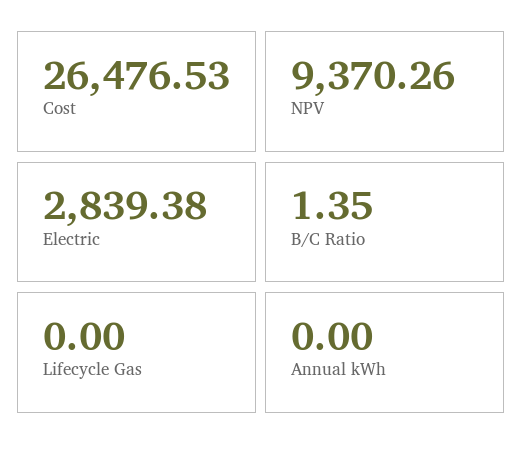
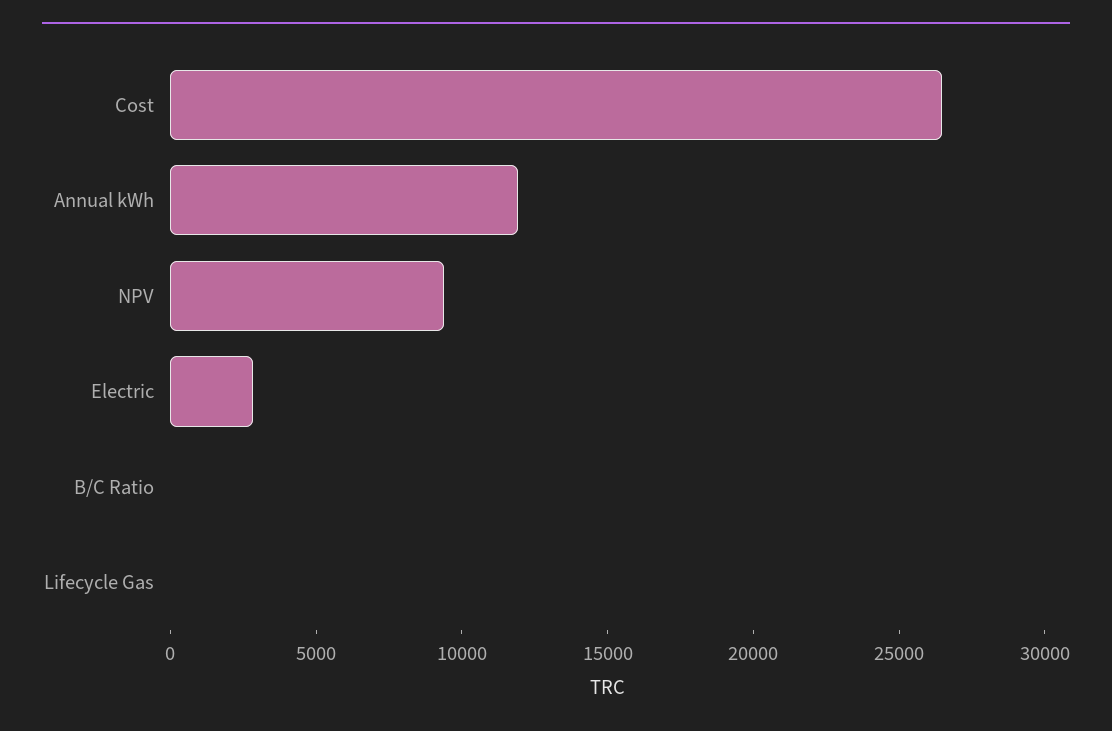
Annual kWh: 0 -> 12000

